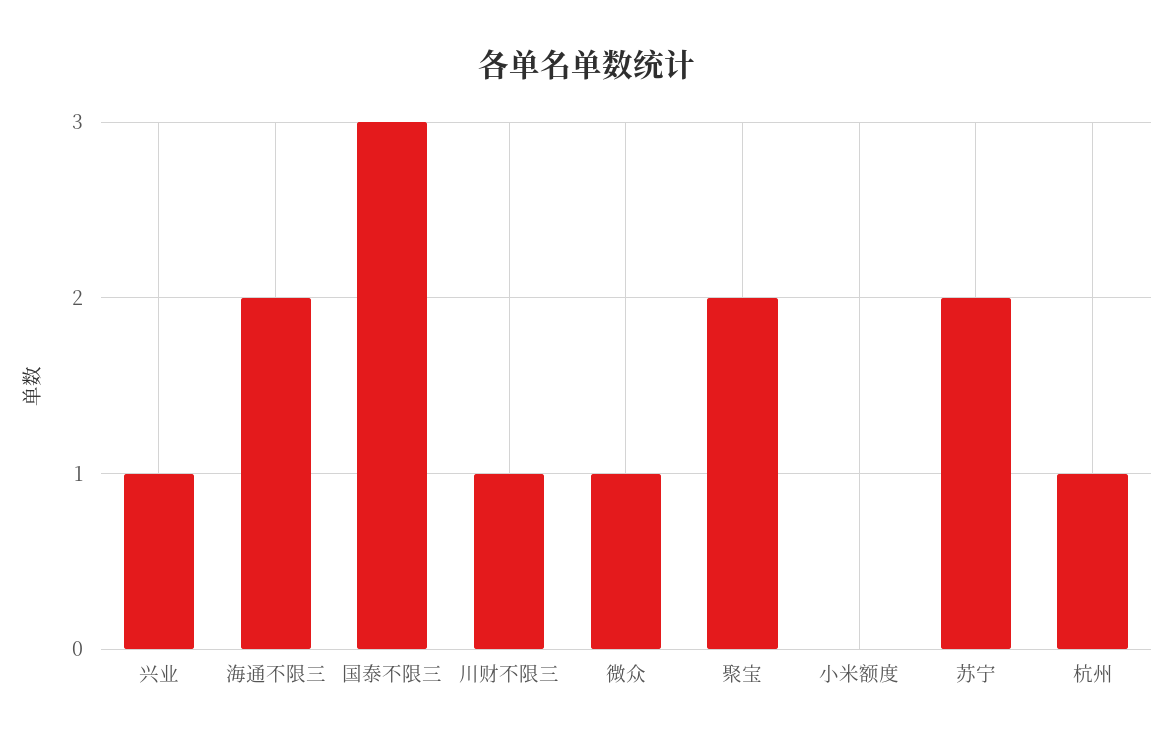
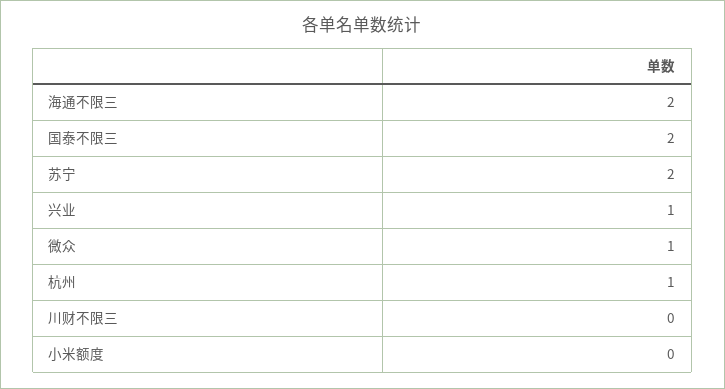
国泰不限三: 3 -> 2
川财不限三: 1 -> 0
聚宝: 2 -> none

